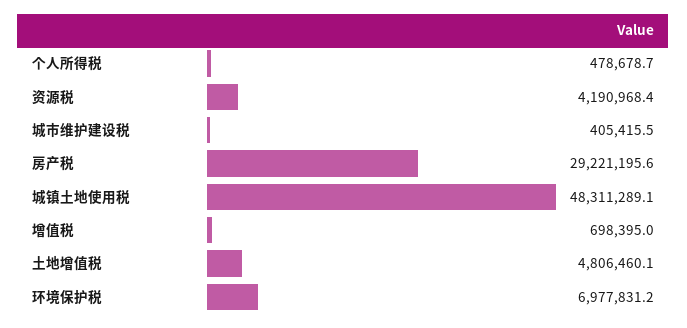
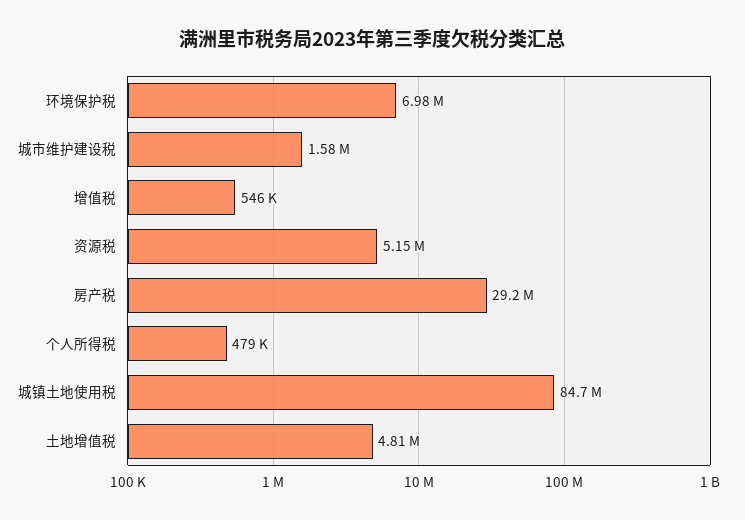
资源税: 4190968.4 -> 5150000
城市维护建设税: 405415.5 -> 1580000
城镇土地使用税: 48311289.1 -> 84700000
增值税: 698395 -> 546000

